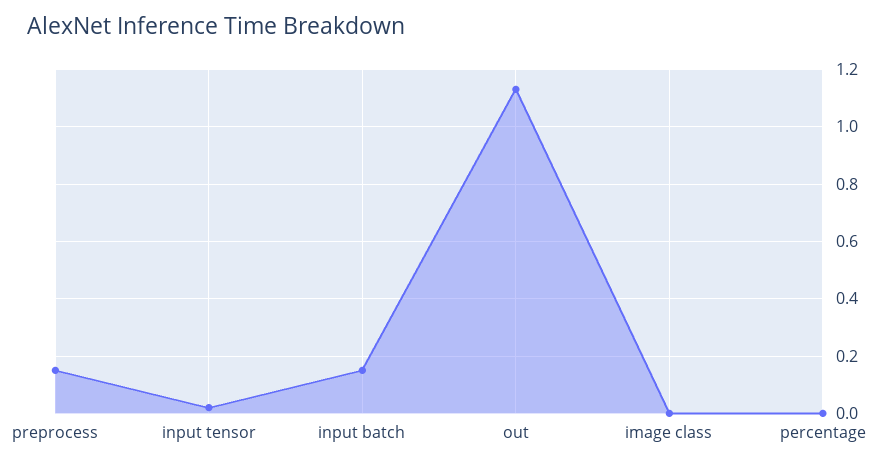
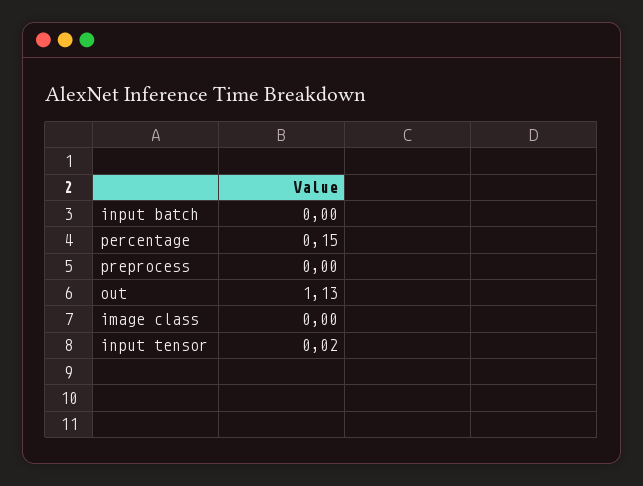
preprocess: 0.15 -> 0
input batch: 0.15 -> 0
percentage: 0 -> 0.15

